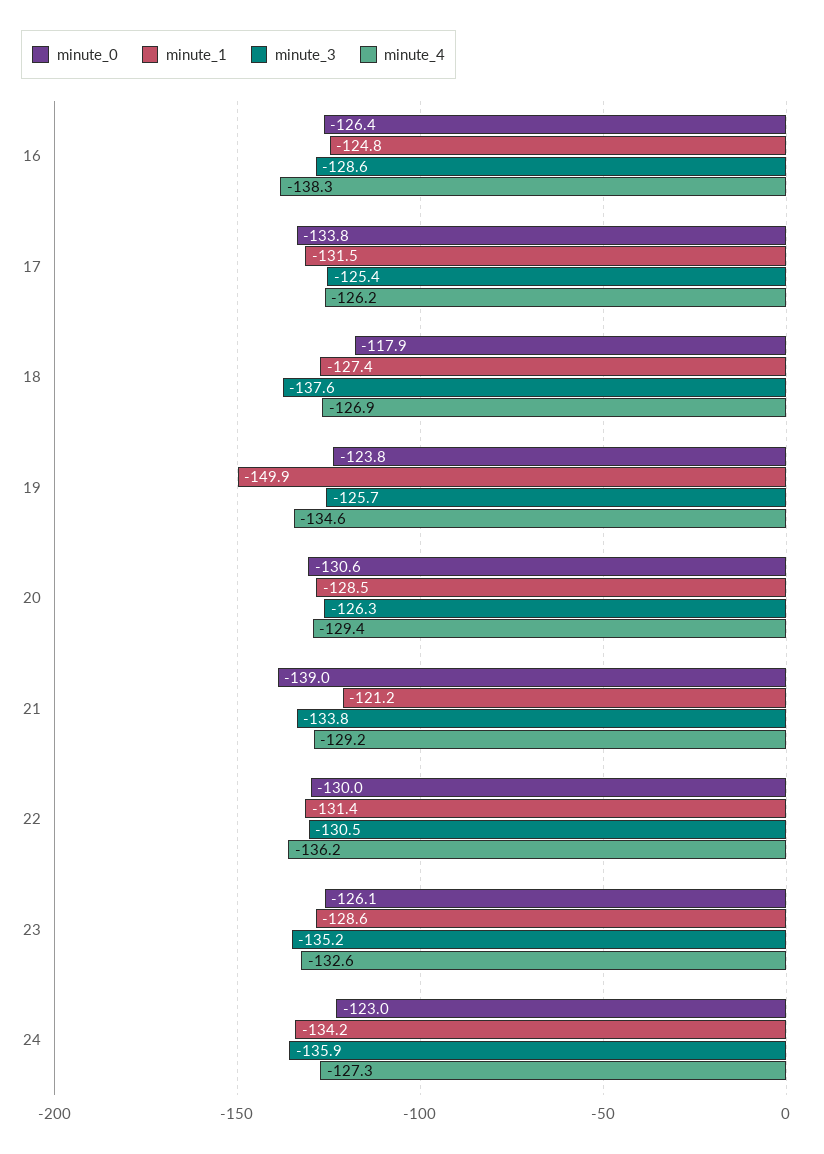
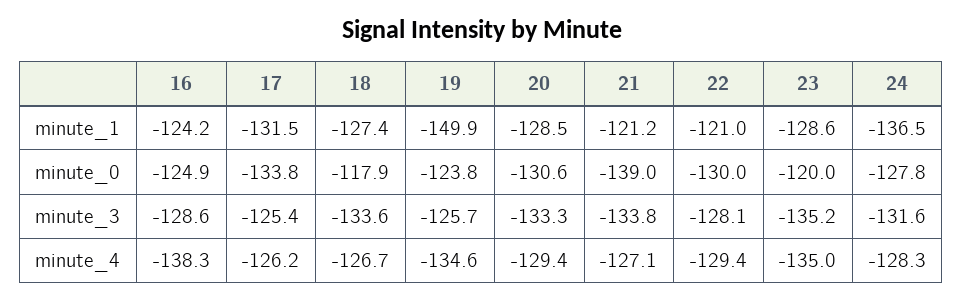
minute_0, 16: -126.4 -> -124.9
minute_1, 16: -124.8 -> -124.2
minute_3, 18: -137.6 -> -133.6
minute_4, 18: -126.9 -> -126.7
minute_3, 20: -126.3 -> -133.3
minute_4, 21: -129.2 -> -127.1
minute_1, 22: -131.4 -> -121
minute_3, 22: -130.5 -> -128.1
minute_4, 22: -136.2 -> -129.4
minute_0, 23: -126.1 -> -120
minute_4, 23: -132.6 -> -135
minute_0, 24: -123 -> -127.8
minute_1, 24: -134.2 -> -136.5
minute_3, 24: -135.9 -> -131.6
minute_4, 24: -127.3 -> -128.3

